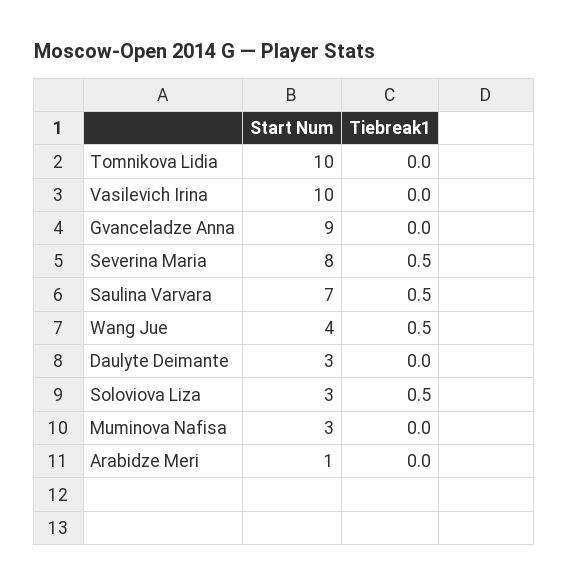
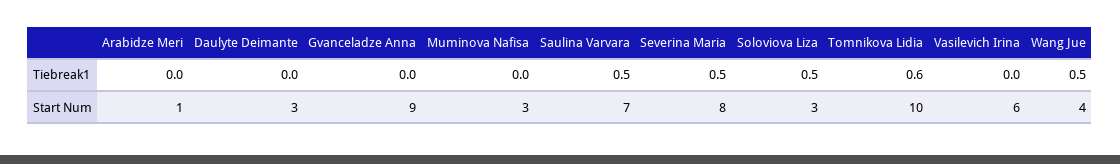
Tiebreak1, Tomnikova Lidia: 0 -> 0.6
Start Num, Vasilevich Irina: 10 -> 6

